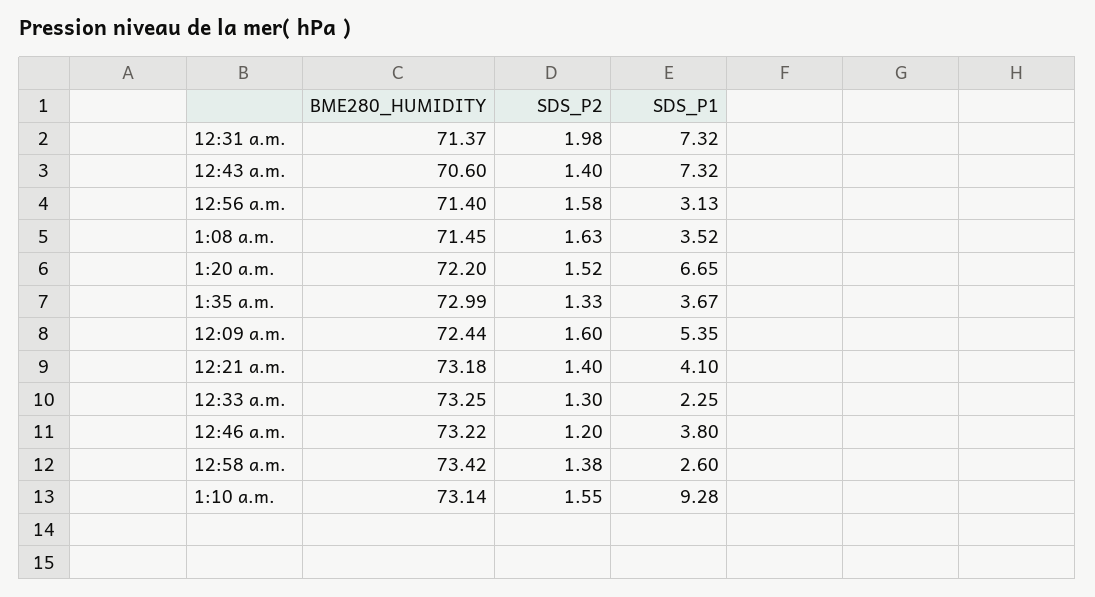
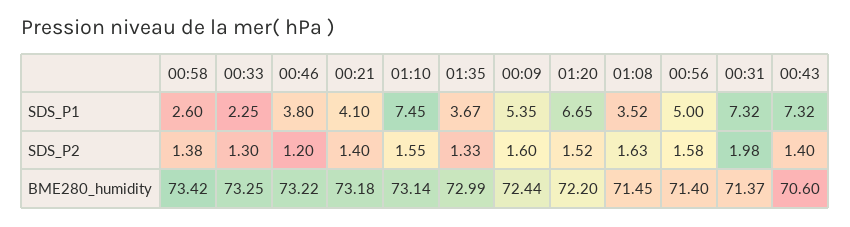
SDS_P1, 12:56 a.m.: 3.13 -> 5
SDS_P1, 1:10 a.m.: 9.28 -> 7.45

